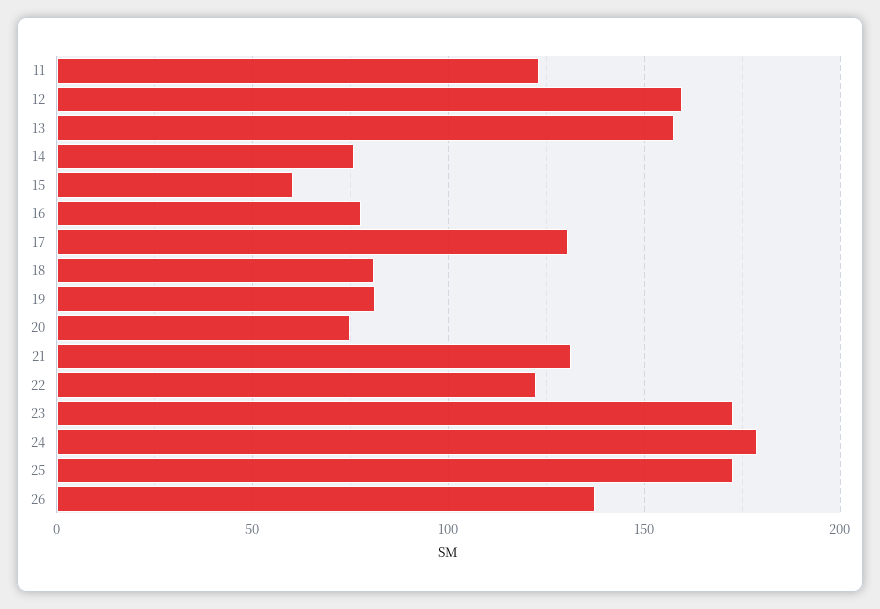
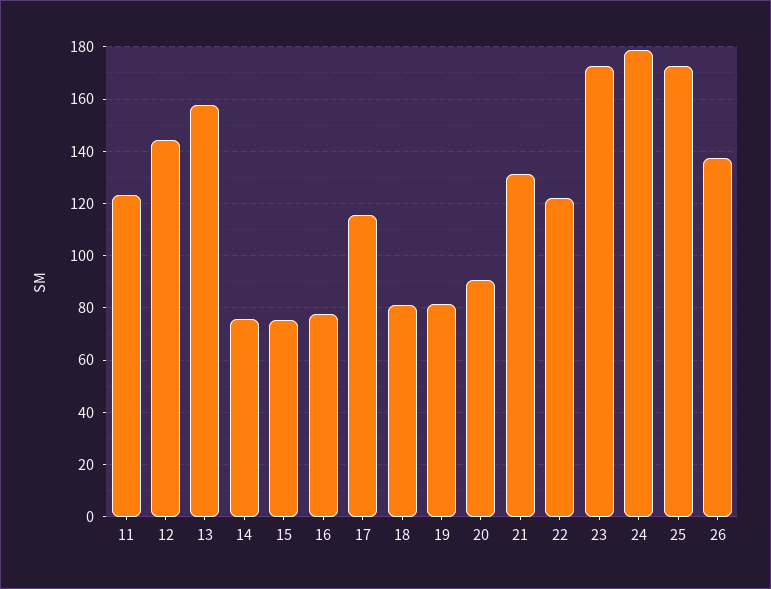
12: 160 -> 145
15: 60 -> 75
17: 130 -> 115
20: 75 -> 90

